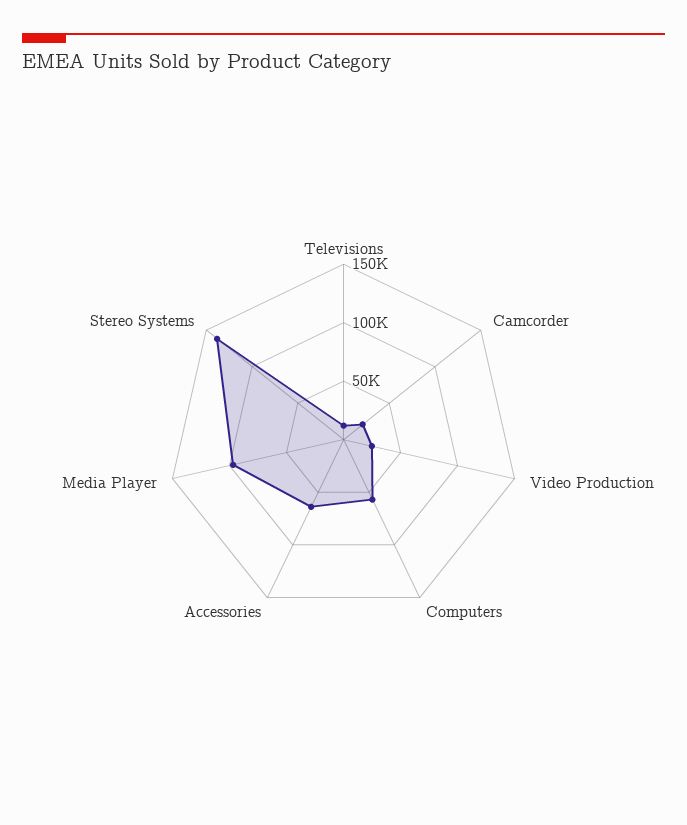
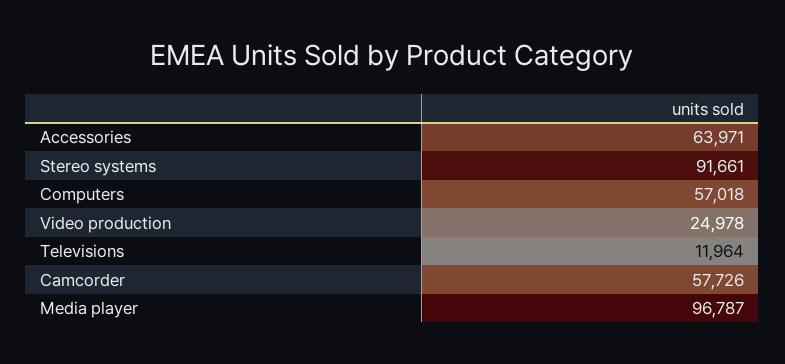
Camcorder: 20000 -> 57726
Stereo Systems: 140000 -> 91661

